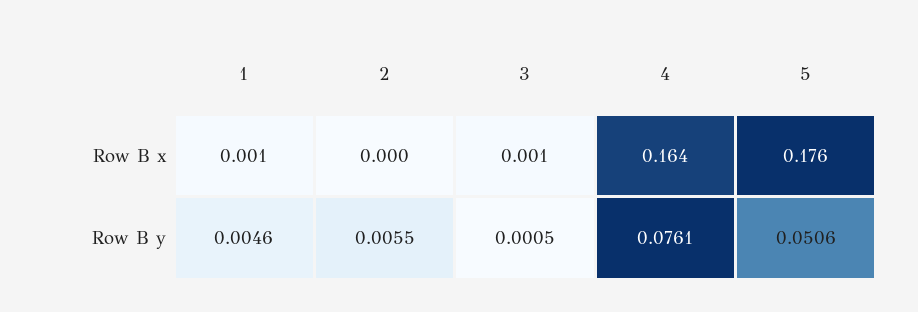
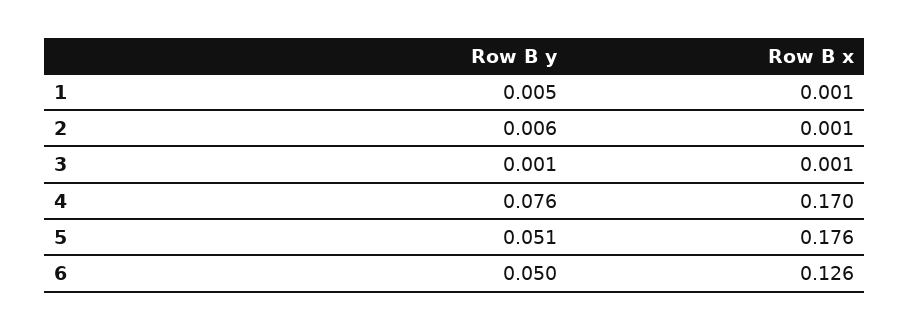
2, Row B x: 0 -> 0.001
4, Row B x: 0.164 -> 0.17
6, Row B y: none -> 0.05
6, Row B x: none -> 0.126

